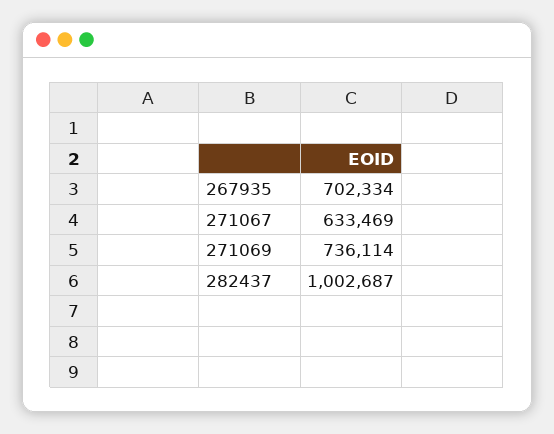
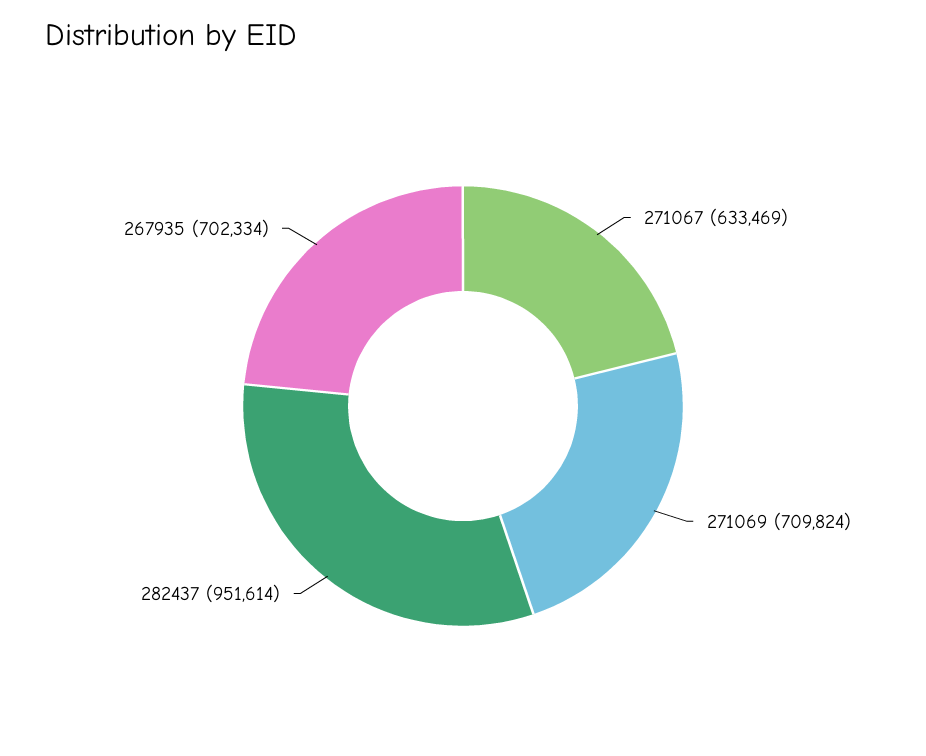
271069: 736114 -> 709824
282437: 1002687 -> 951614

